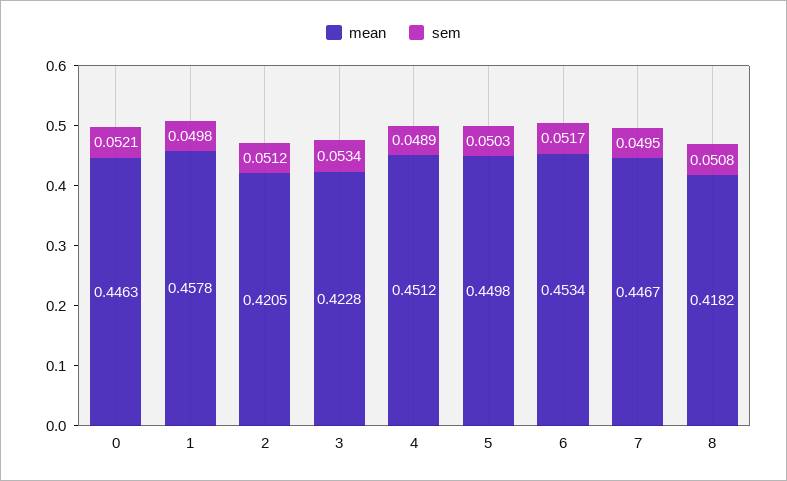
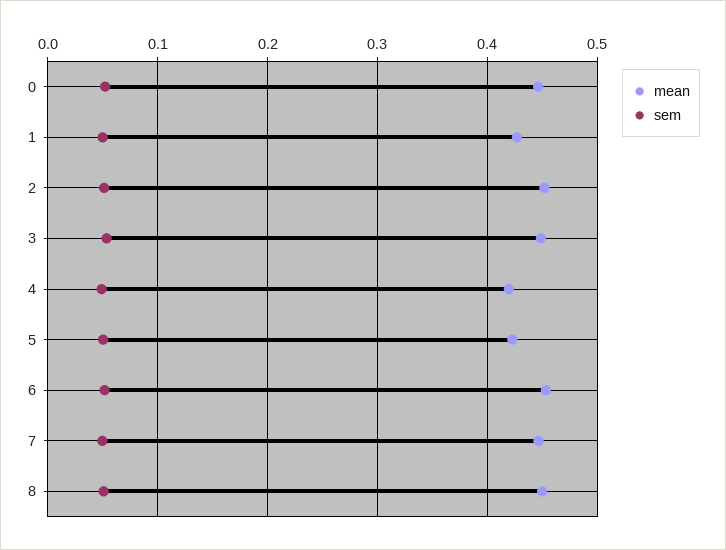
mean, 1: 0.4578 -> 0.43
mean, 2: 0.4205 -> 0.45
mean, 3: 0.4228 -> 0.45
mean, 4: 0.4512 -> 0.42
mean, 5: 0.4498 -> 0.42
mean, 8: 0.4182 -> 0.45

